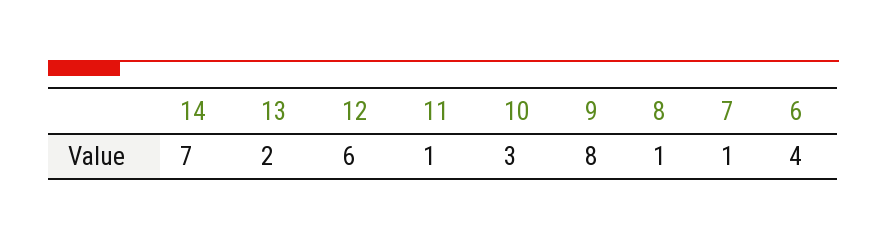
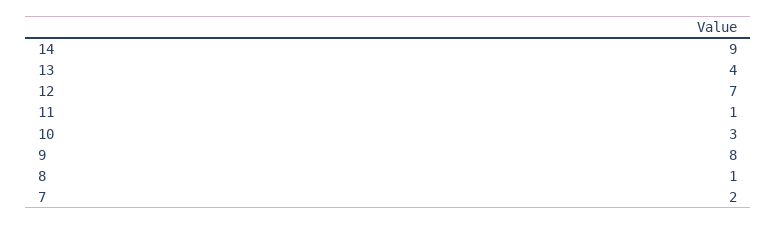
14: 7 -> 9
13: 2 -> 4
12: 6 -> 7
7: 1 -> 2
6: 4 -> none

